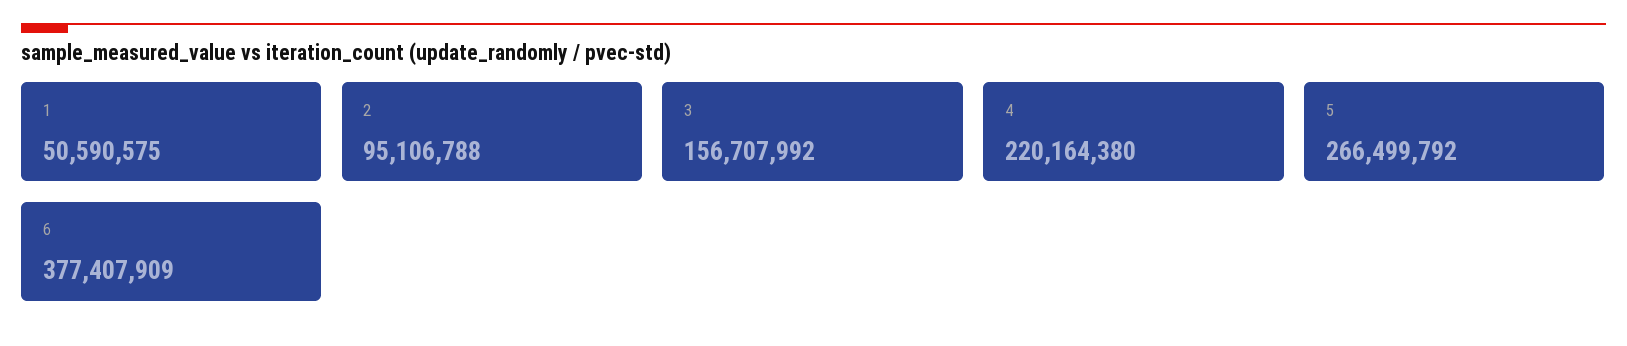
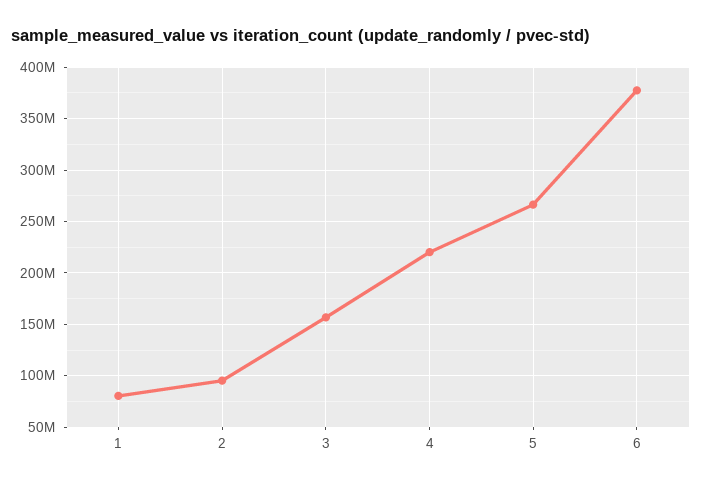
1: 50590575 -> 80000000

